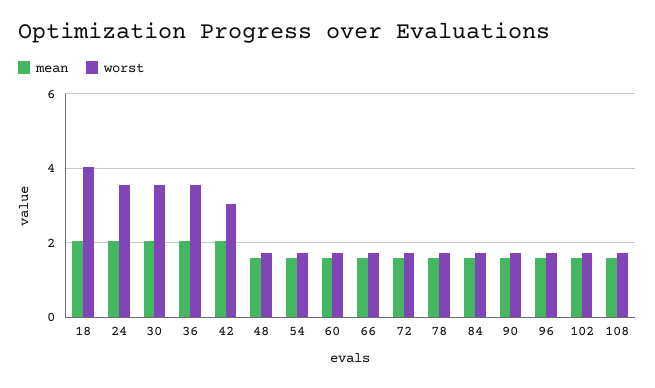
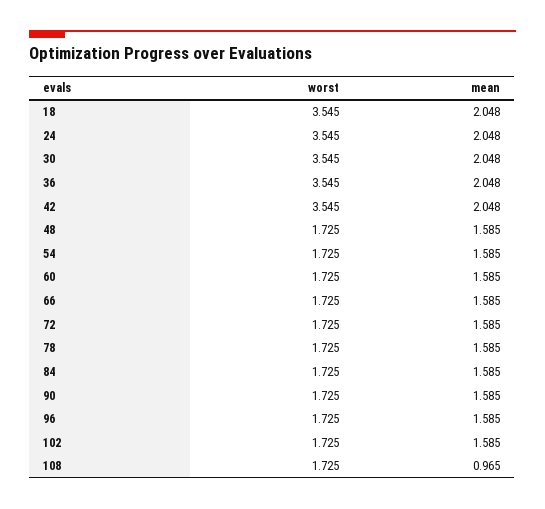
worst, 18: 4 -> 3.545
worst, 42: 3 -> 3.545
mean, 108: 1.6 -> 0.965

